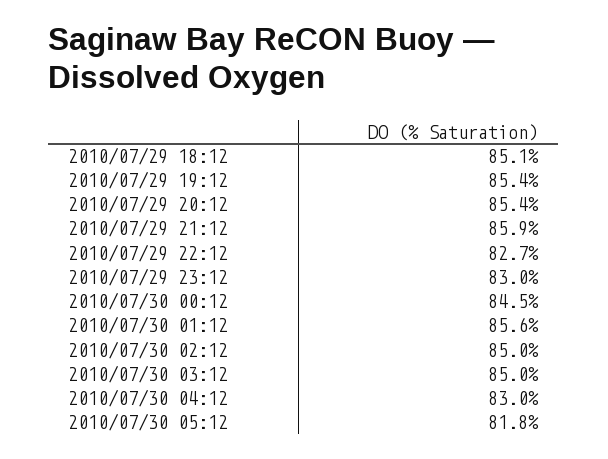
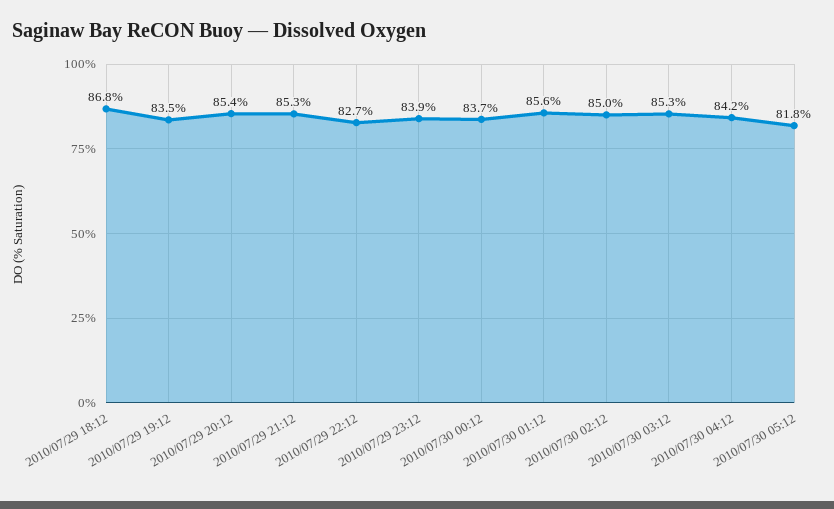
2010/07/29 18:12: 85.1 -> 86.8
2010/07/29 19:12: 85.4 -> 83.5
2010/07/29 21:12: 85.9 -> 85.3
2010/07/29 23:12: 83 -> 83.9
2010/07/30 00:12: 84.5 -> 83.7
2010/07/30 03:12: 85 -> 85.3
2010/07/30 04:12: 83 -> 84.2

